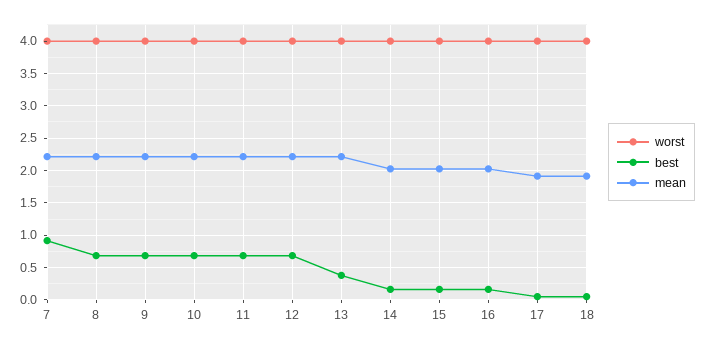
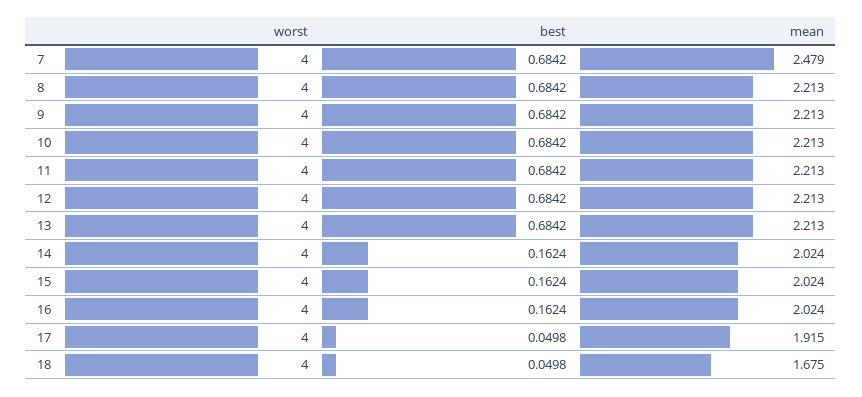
best, 7: 0.9 -> 0.6842
mean, 7: 2.2 -> 2.479
best, 13: 0.4 -> 0.6842
mean, 18: 1.9 -> 1.675

